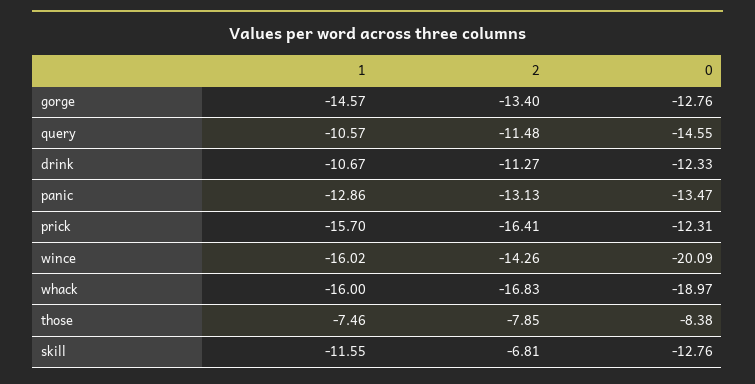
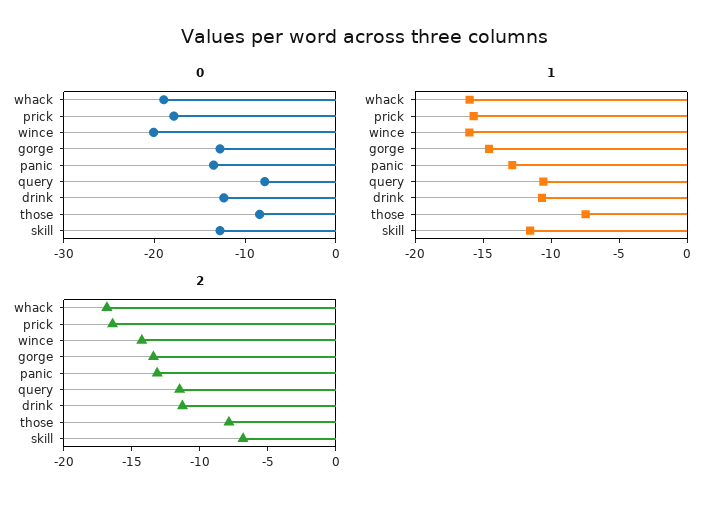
0, query: -14.55 -> -8
0, prick: -12.31 -> -18

